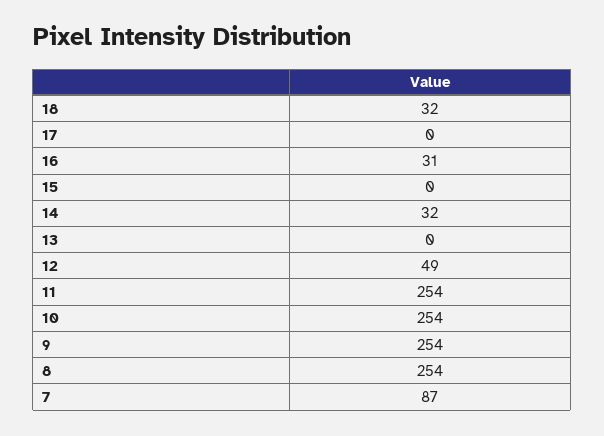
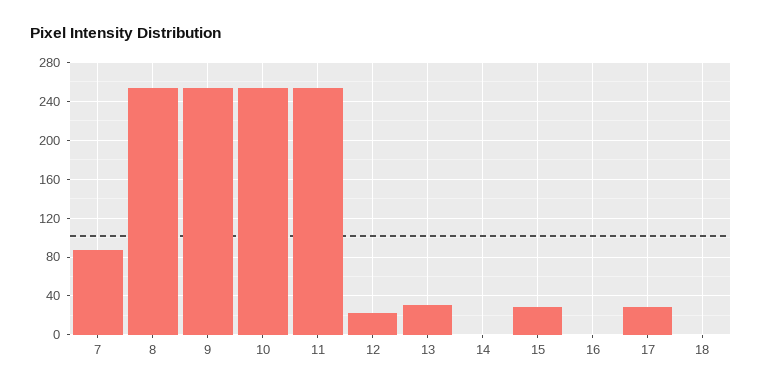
18: 32 -> 0
17: 0 -> 30
16: 31 -> 0
15: 0 -> 30
14: 32 -> 0
13: 0 -> 30
12: 49 -> 20

